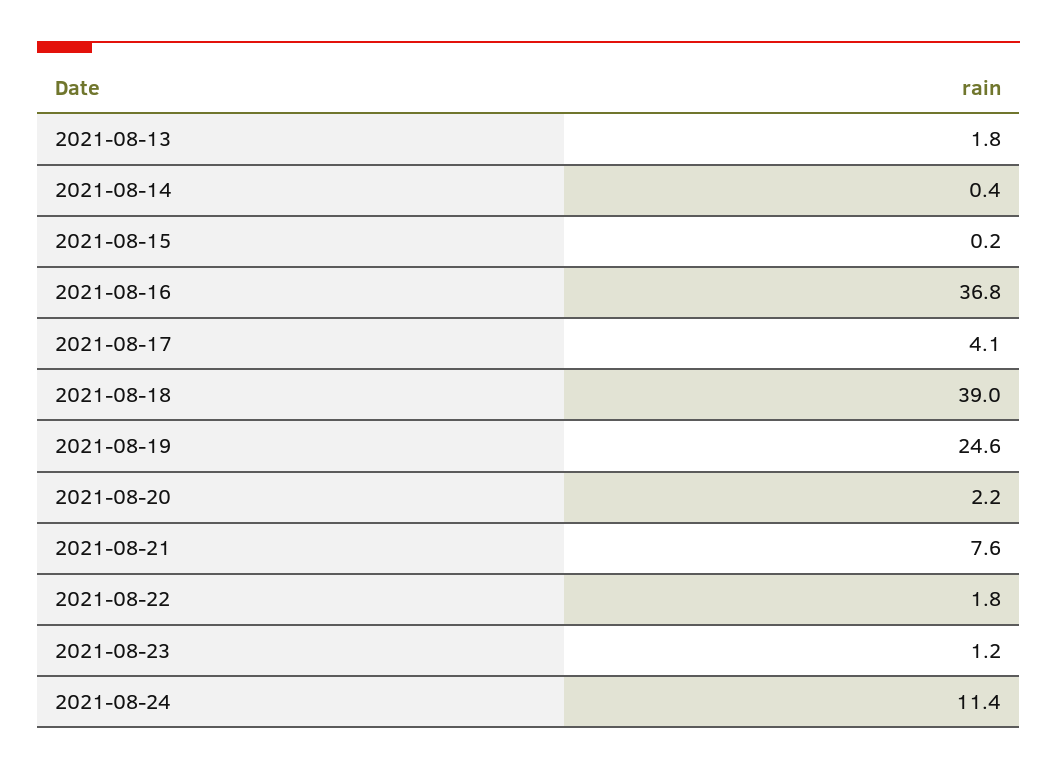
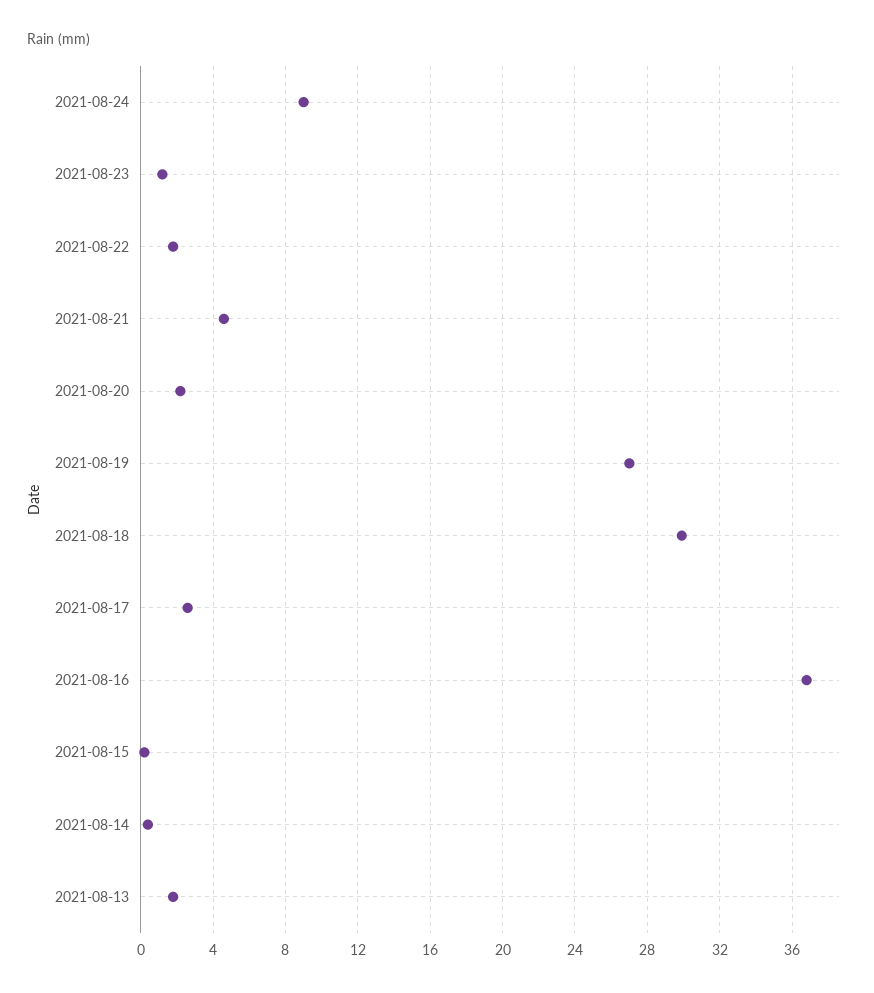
2021-08-17: 4.1 -> 2.5
2021-08-18: 39 -> 30
2021-08-19: 24.6 -> 27
2021-08-21: 7.6 -> 4.5
2021-08-24: 11.4 -> 9

